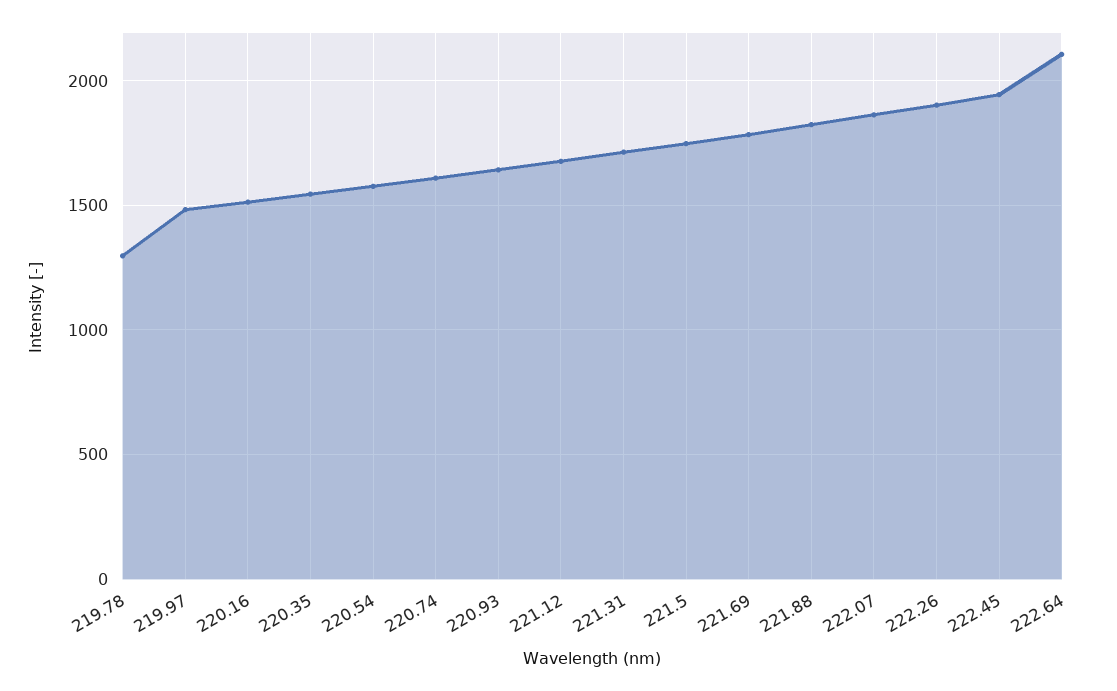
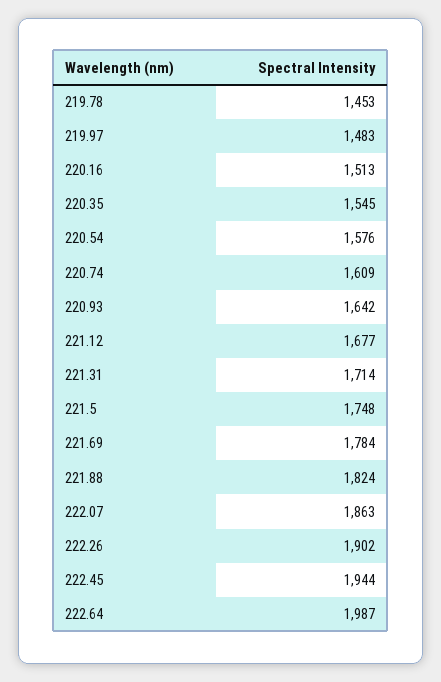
219.78: 1300 -> 1453
222.64: 2100 -> 1987

